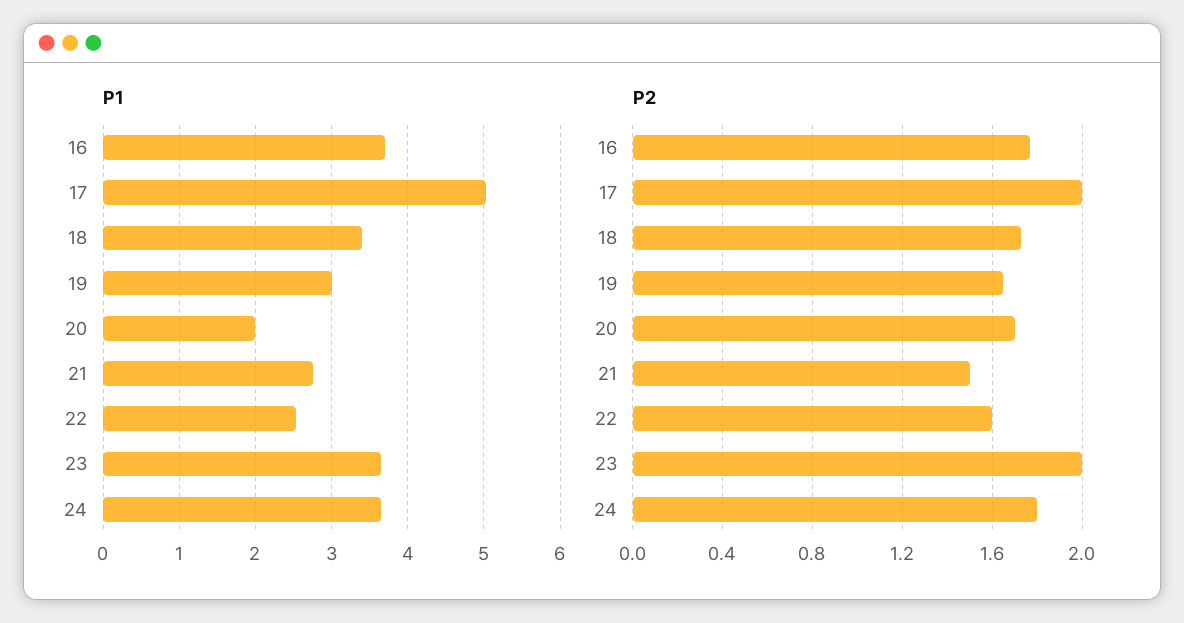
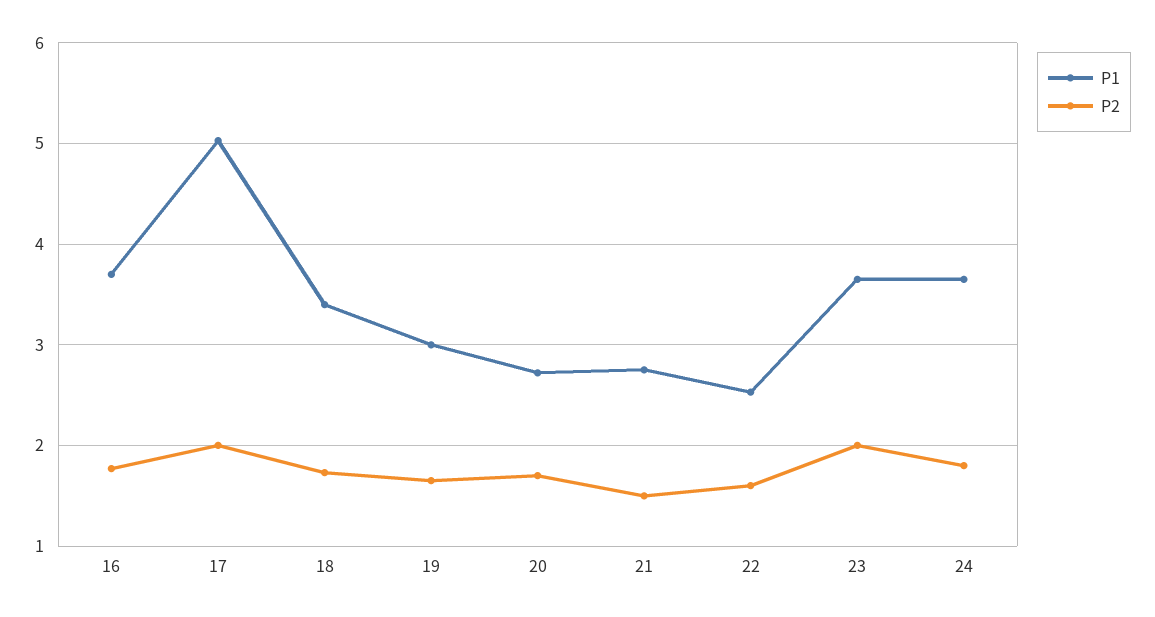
P1, 20: 2 -> 2.7

